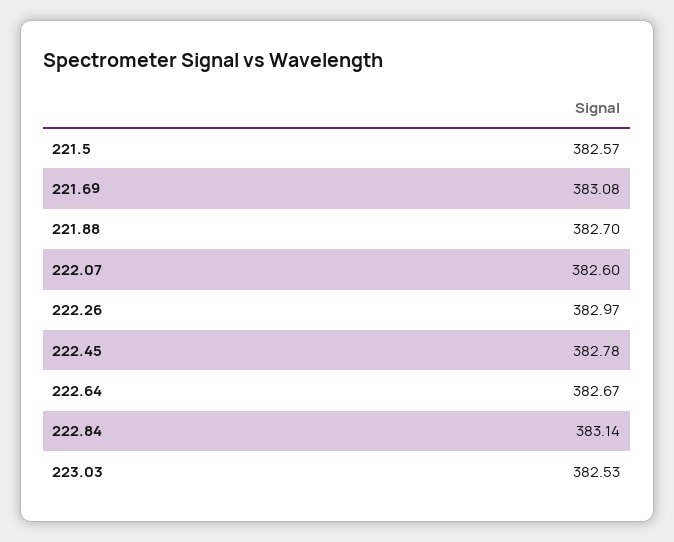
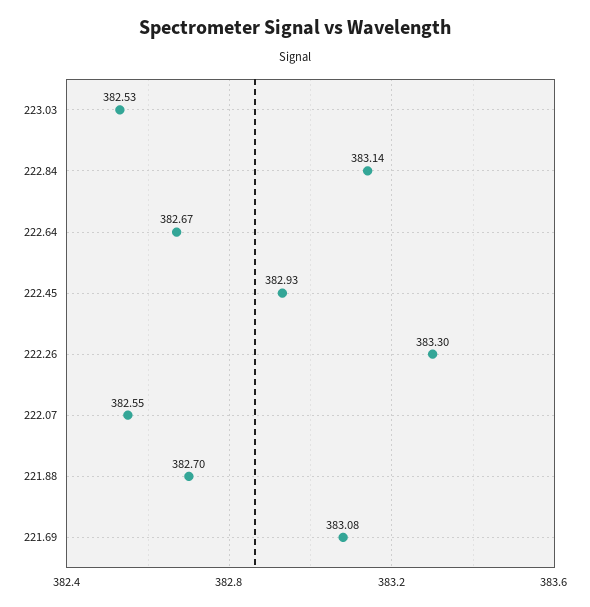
221.5: 382.57 -> none
222.07: 382.6 -> 382.55
222.26: 382.97 -> 383.3
222.45: 382.78 -> 382.93

